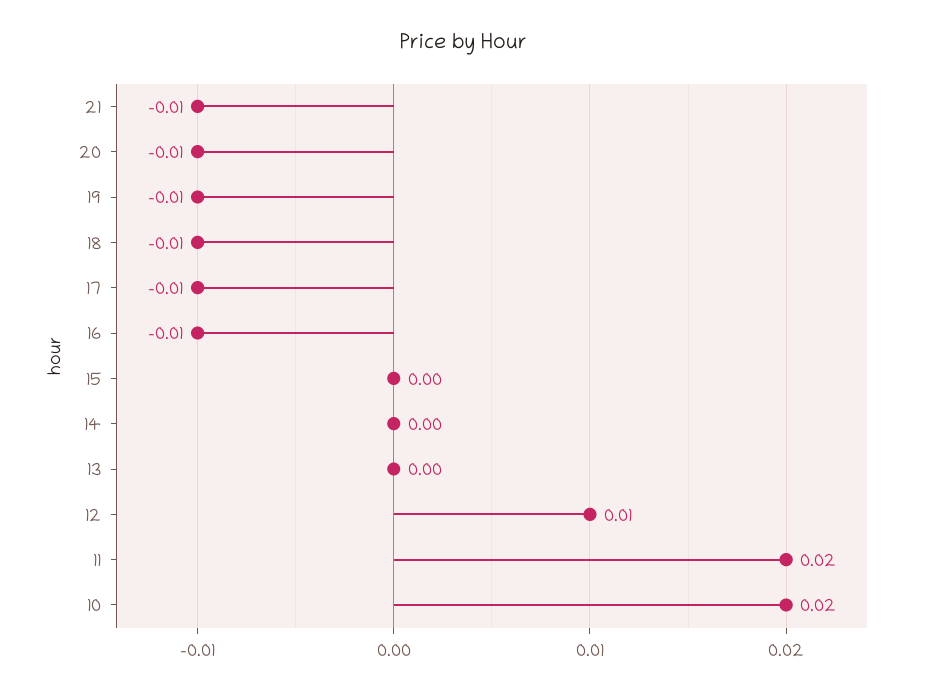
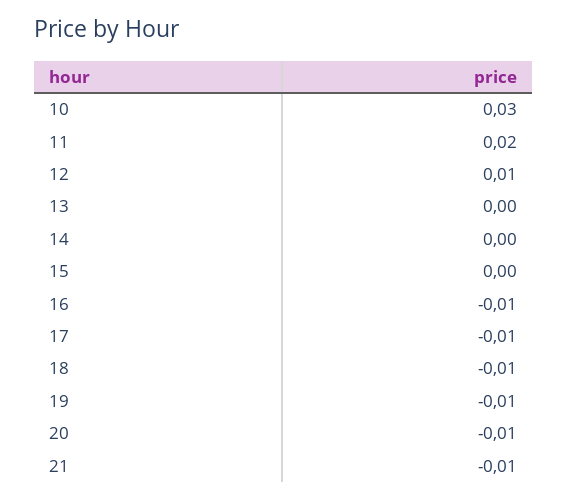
10: 0.02 -> 0.03

